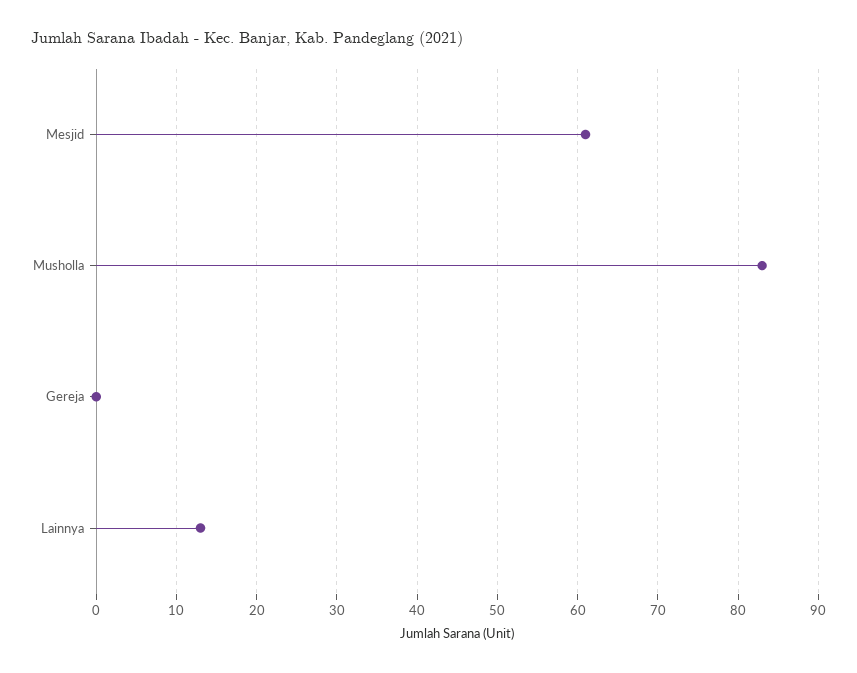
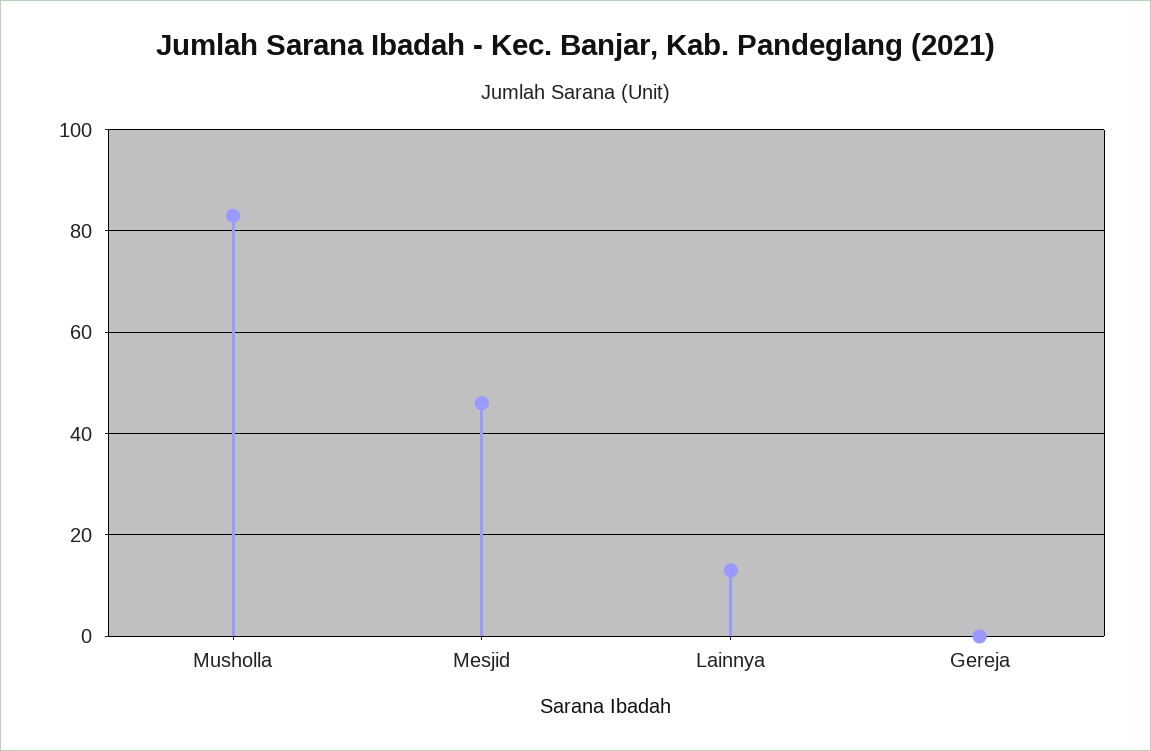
Mesjid: 61 -> 45

